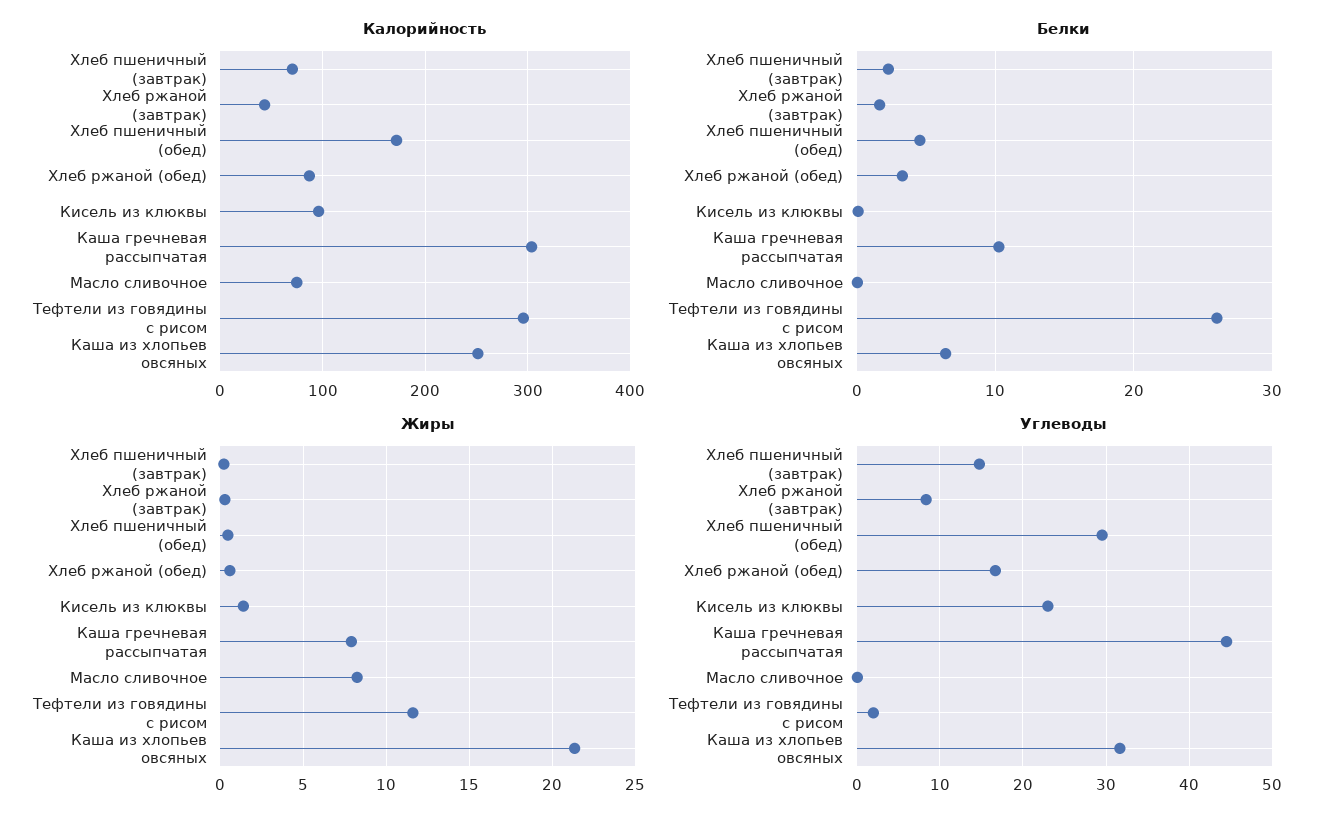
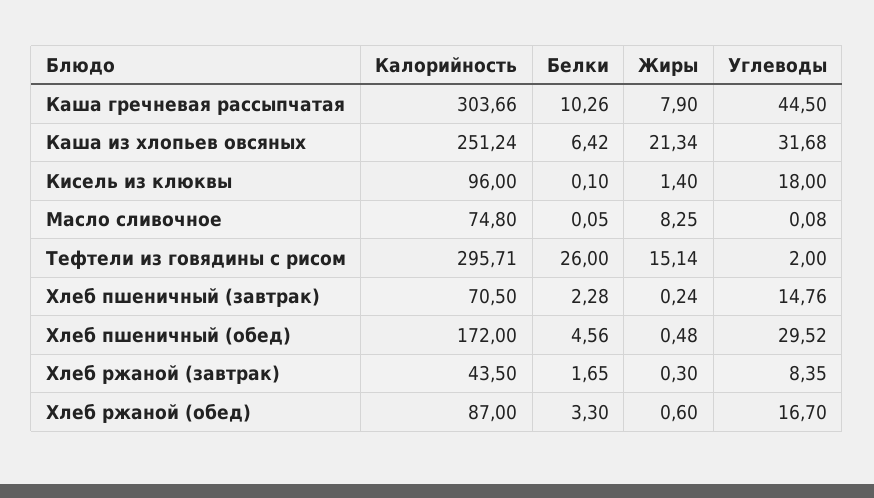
Жиры, Тефтели из говядины с рисом: 11.5 -> 15.14
Углеводы, Кисель из клюквы: 23 -> 18

